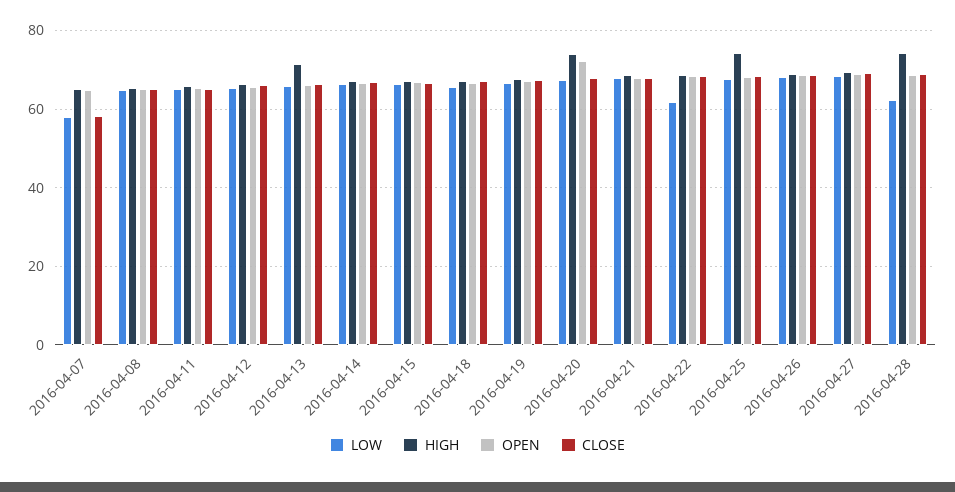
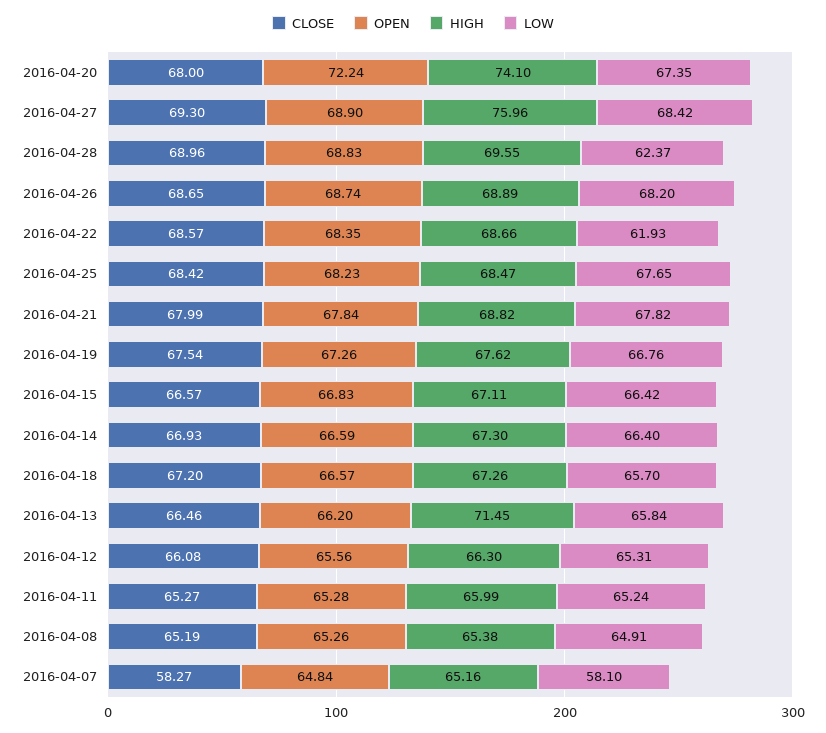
HIGH, 2016-04-25: 74 -> 68.47
HIGH, 2016-04-27: 70 -> 75.96
HIGH, 2016-04-28: 74 -> 69.55

